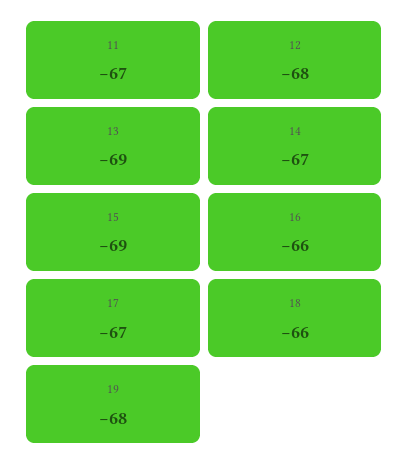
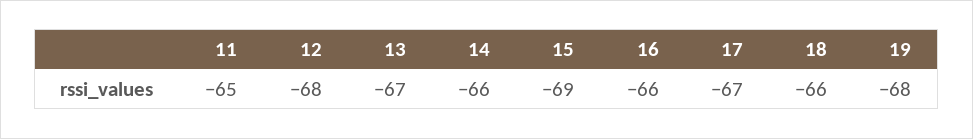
11: -67 -> -65
13: -69 -> -67
14: -67 -> -66

